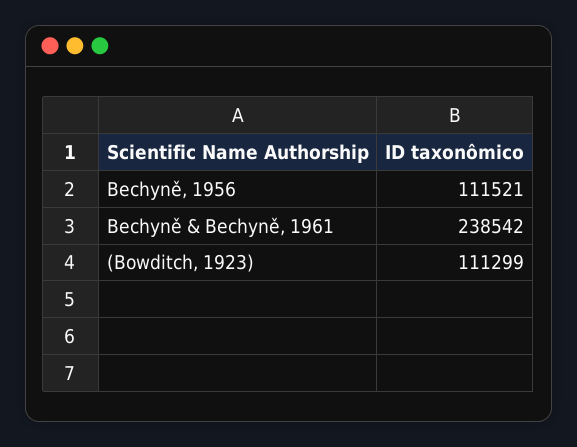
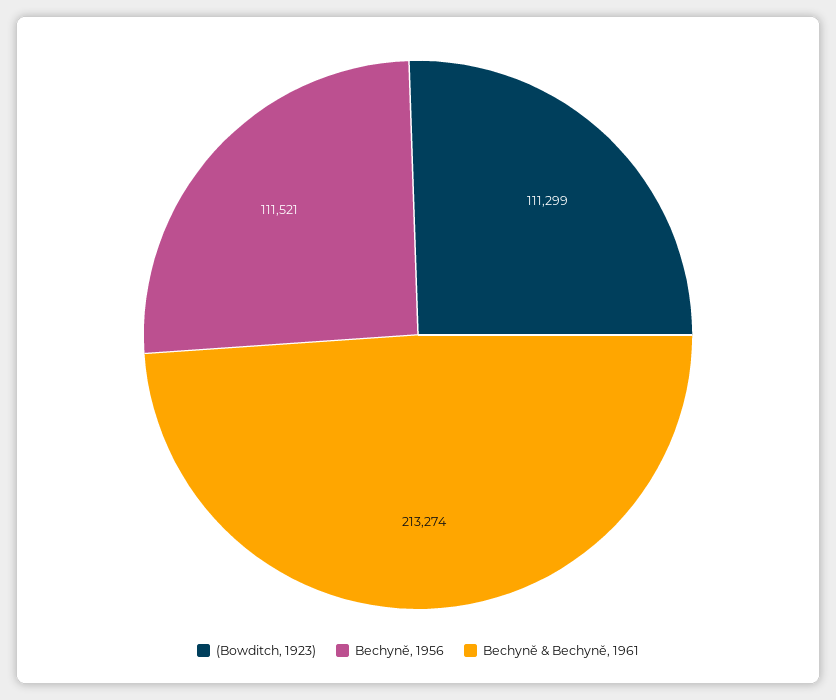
Bechyně & Bechyně, 1961: 238542 -> 213274

